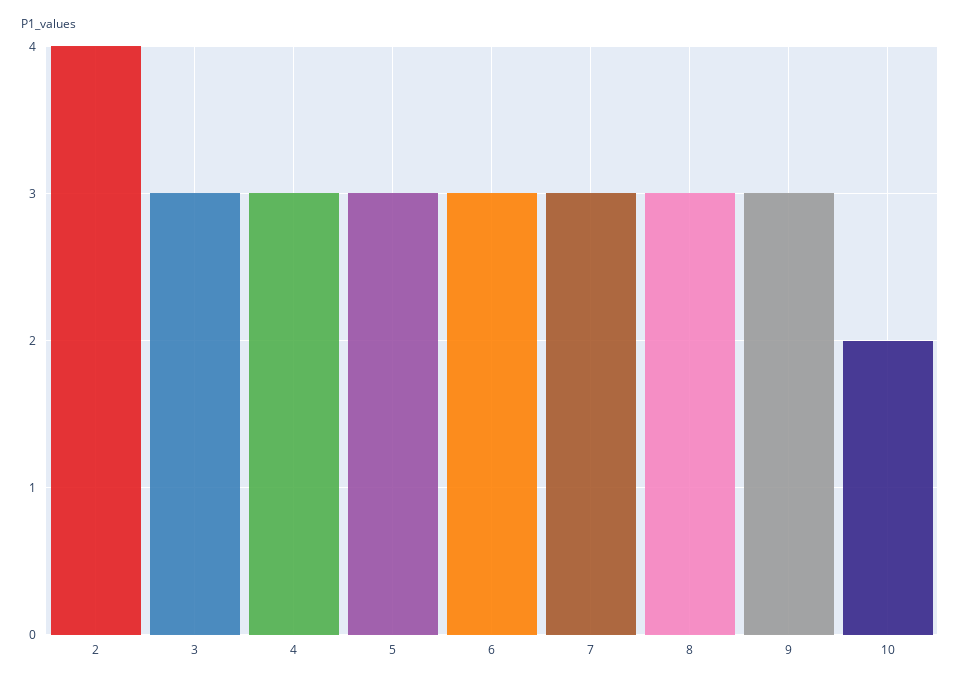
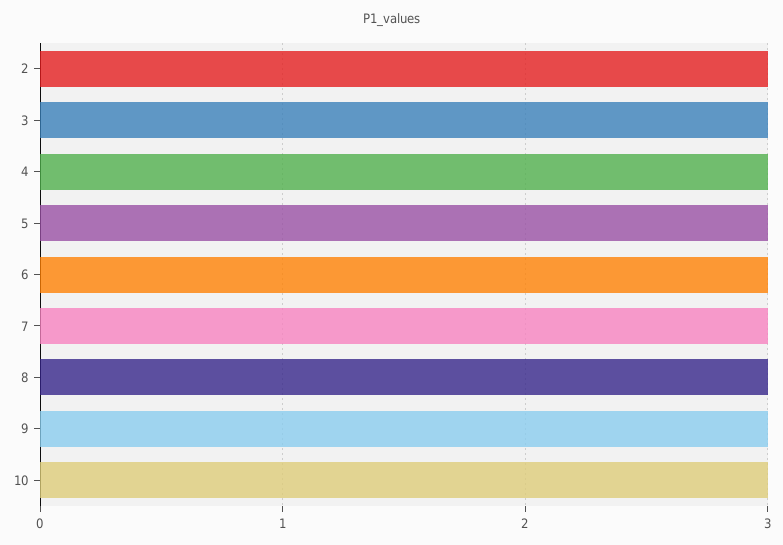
2: 4 -> 3
10: 2 -> 3

